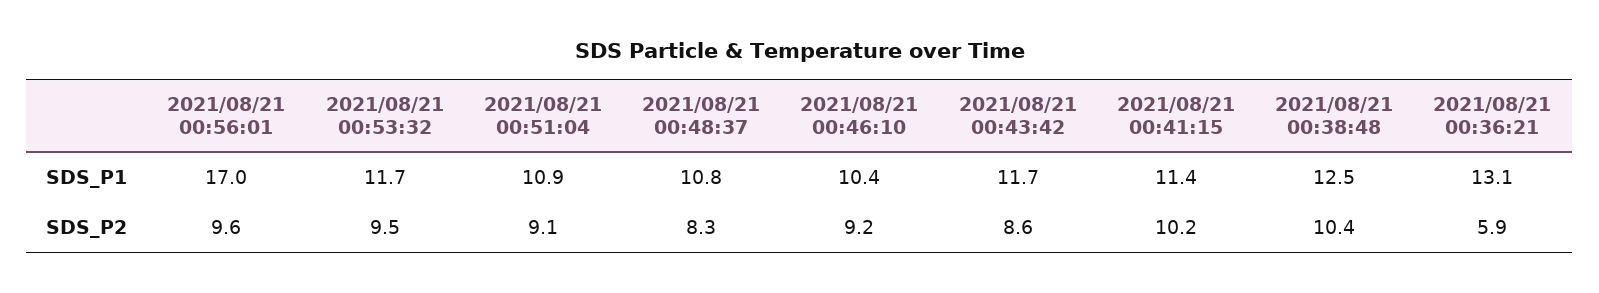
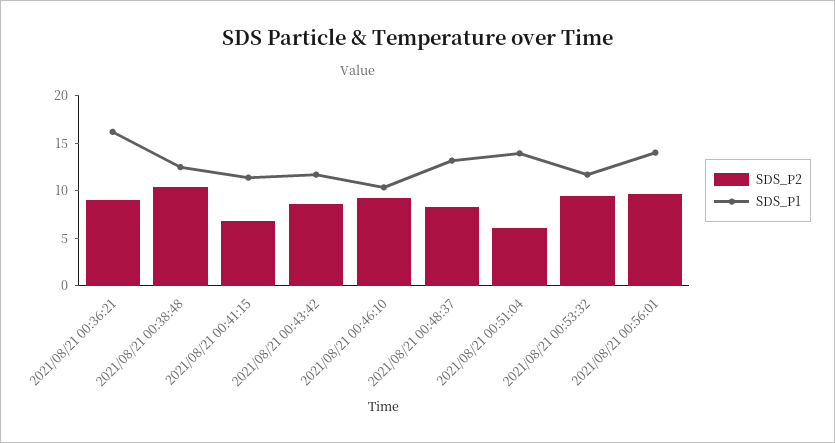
SDS_P1, 2021/08/21 00:56:01: 17 -> 14
SDS_P1, 2021/08/21 00:51:04: 10.9 -> 14
SDS_P1, 2021/08/21 00:48:37: 10.8 -> 13
SDS_P1, 2021/08/21 00:36:21: 13.1 -> 16
SDS_P2, 2021/08/21 00:51:04: 9.1 -> 6
SDS_P2, 2021/08/21 00:41:15: 10.2 -> 7
SDS_P2, 2021/08/21 00:36:21: 5.9 -> 9

